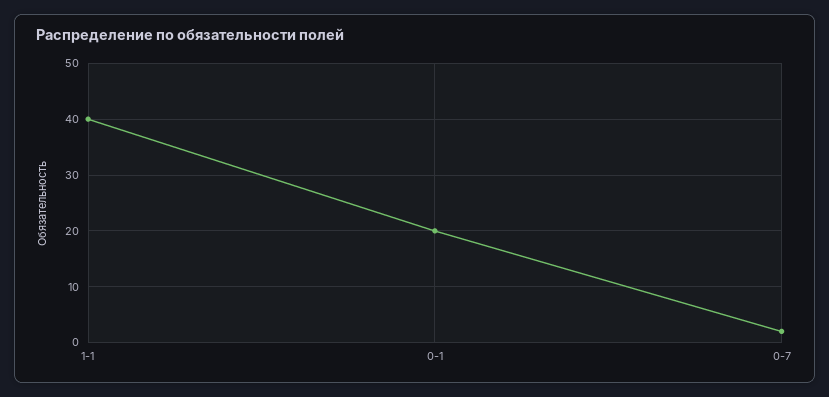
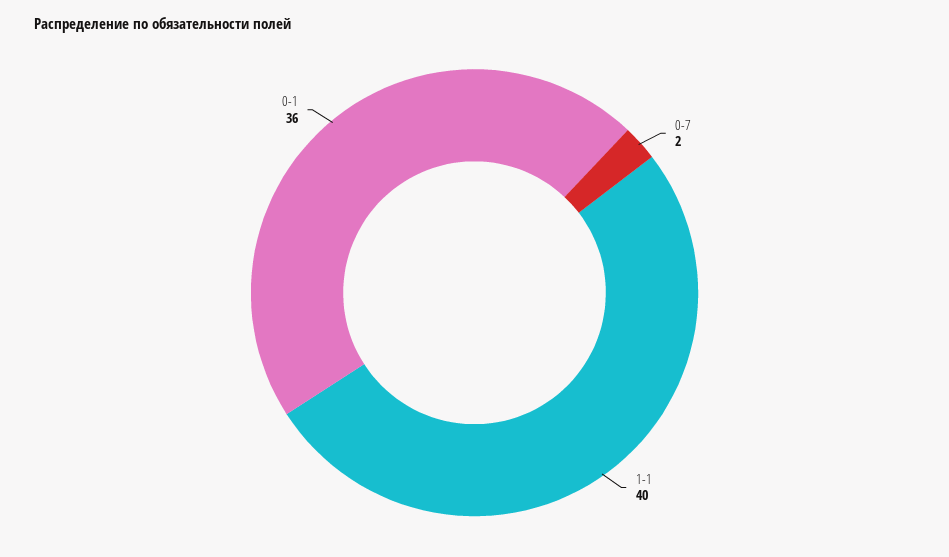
0-1: 20 -> 36

